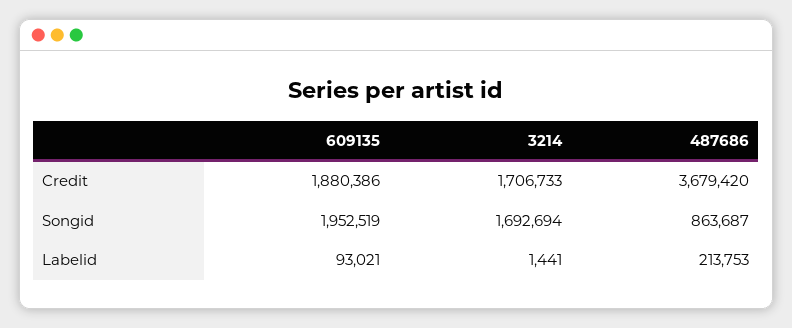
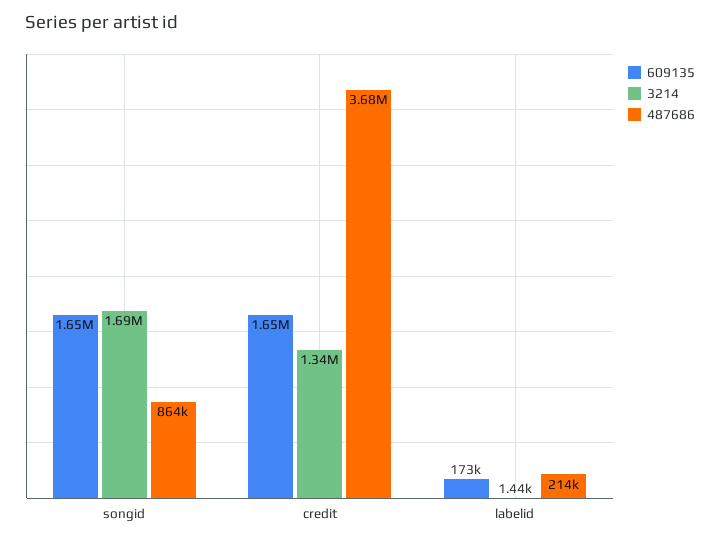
609135, Credit: 1880386 -> 1650000
3214, Credit: 1706733 -> 1340000
609135, Songid: 1952519 -> 1650000
609135, Labelid: 93021 -> 173000

